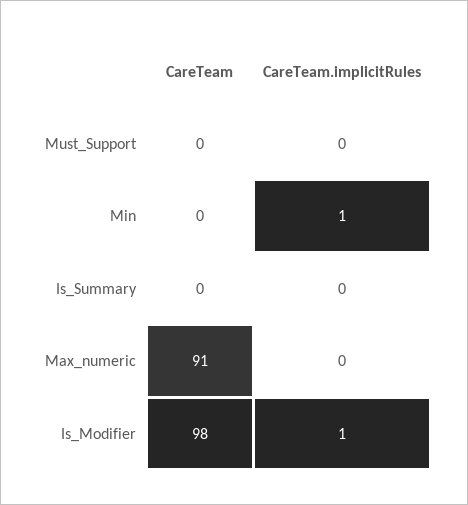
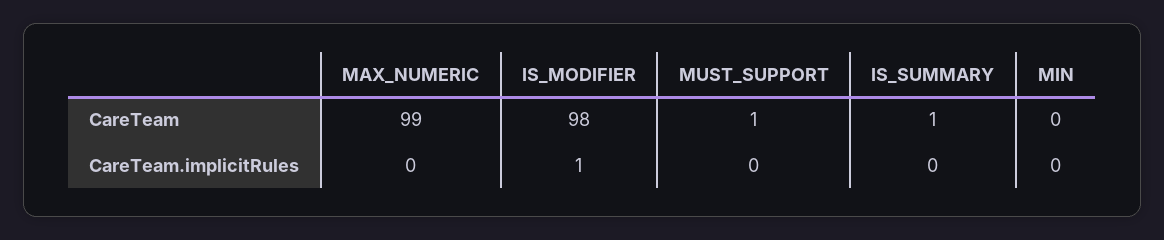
CareTeam, Must_Support: 0 -> 1
CareTeam.implicitRules, Min: 1 -> 0
CareTeam, Is_Summary: 0 -> 1
CareTeam, Max_numeric: 91 -> 99

